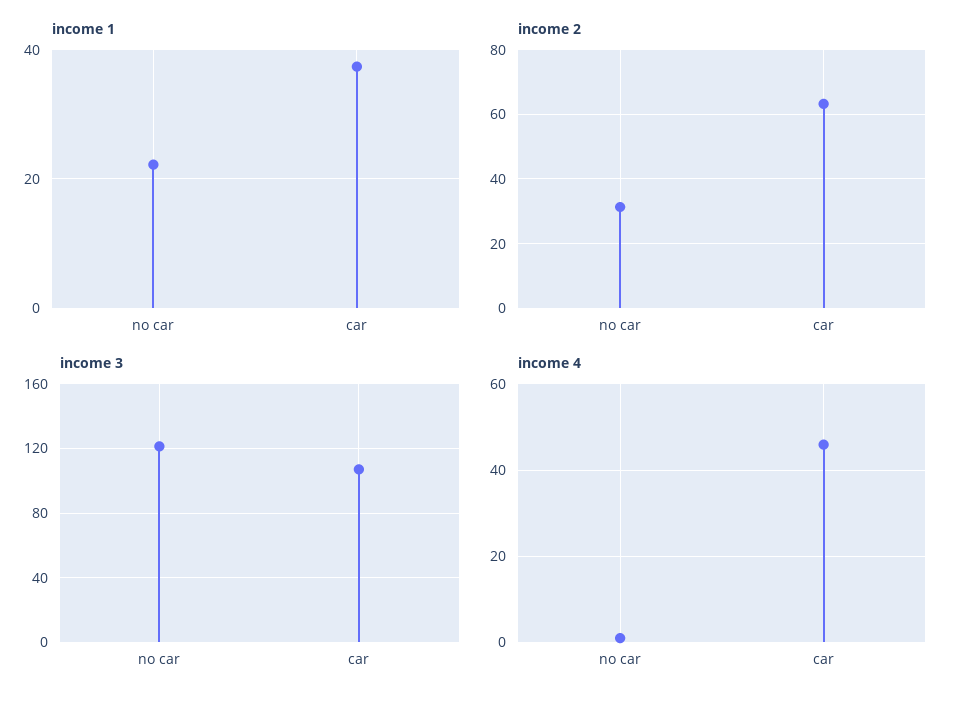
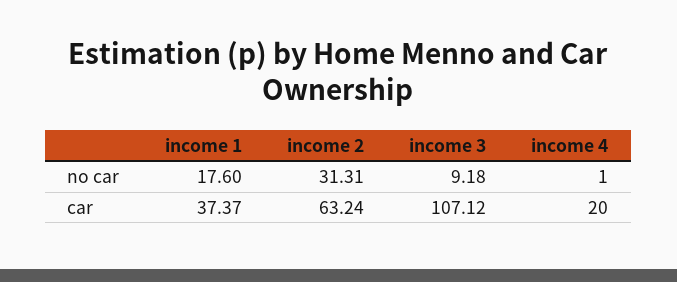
income 1, no car: 22 -> 17.6
income 3, no car: 120 -> 9.18
income 4, car: 46 -> 20

